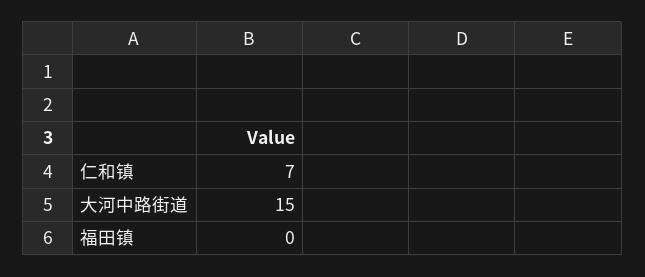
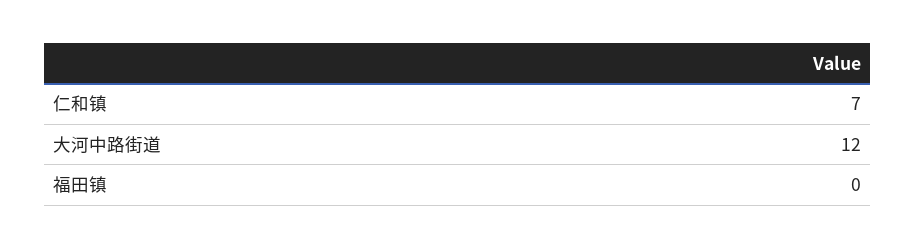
大河中路街道: 15 -> 12

